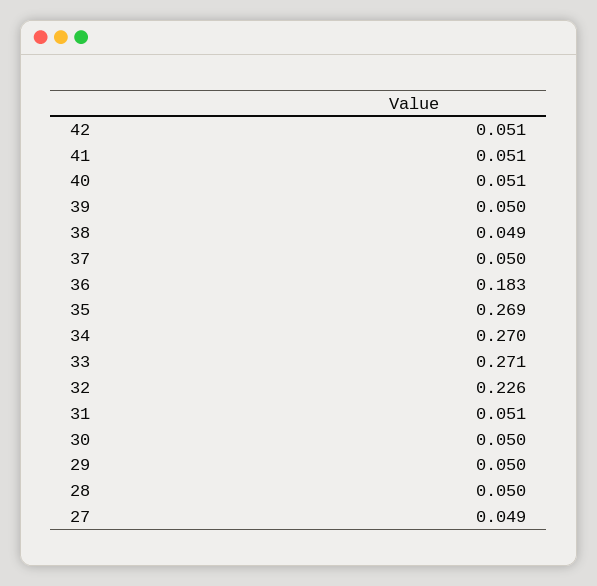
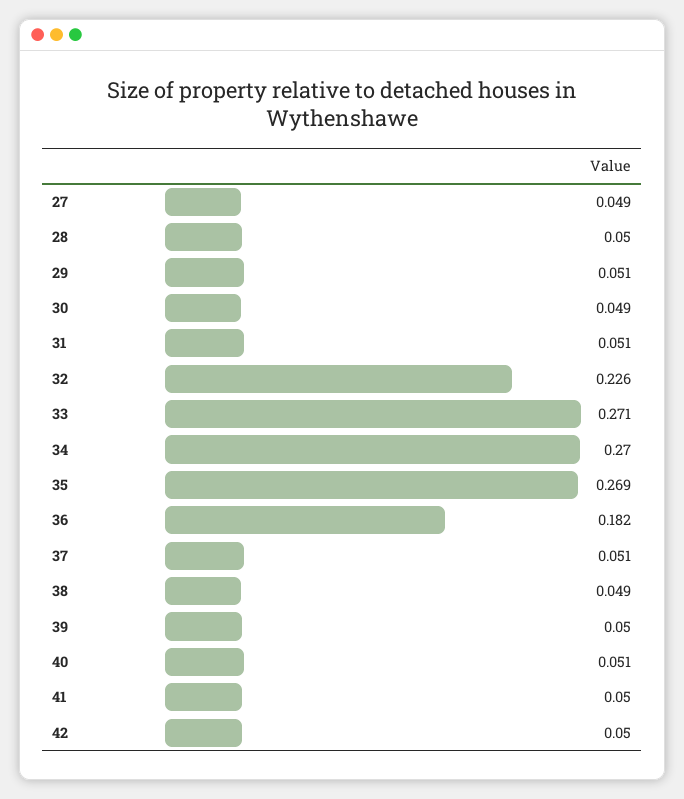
42: 0.051 -> 0.05
41: 0.051 -> 0.05
37: 0.05 -> 0.051
36: 0.183 -> 0.182
30: 0.05 -> 0.049
29: 0.05 -> 0.051

